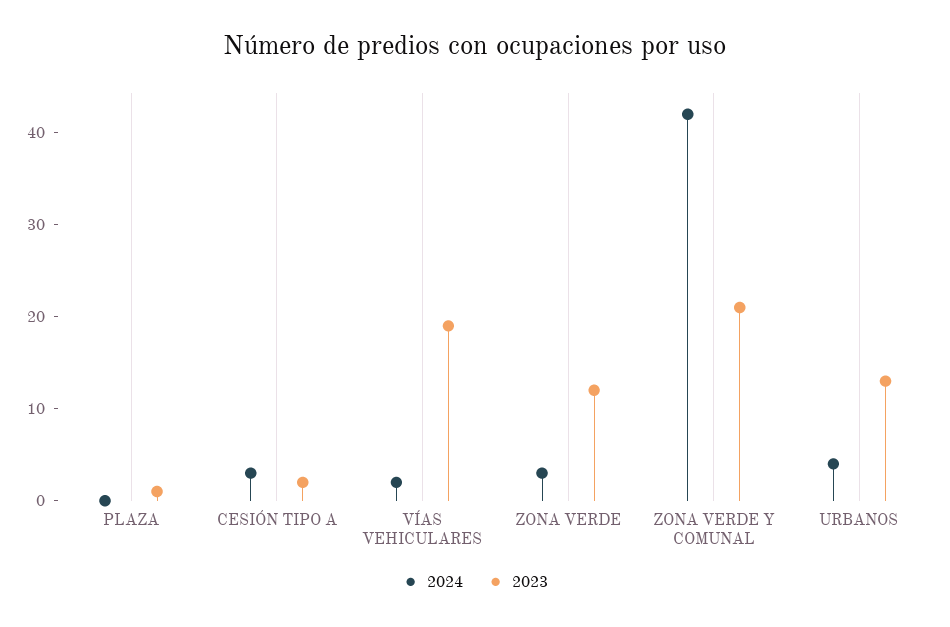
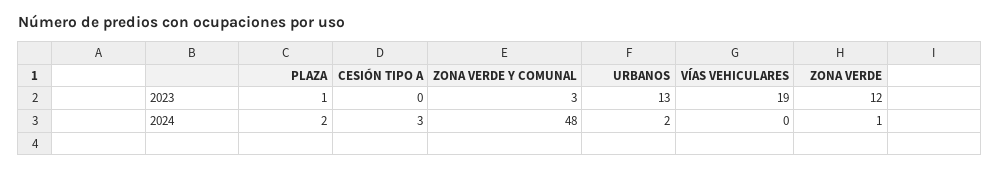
2024, PLAZA: 0 -> 2
2023, CESIÓN TIPO A: 2 -> 0
2024, VÍAS VEHICULARES: 2 -> 0
2024, ZONA VERDE: 3 -> 1
2024, ZONA VERDE Y COMUNAL: 42 -> 48
2023, ZONA VERDE Y COMUNAL: 21 -> 3
2024, URBANOS: 4 -> 2

